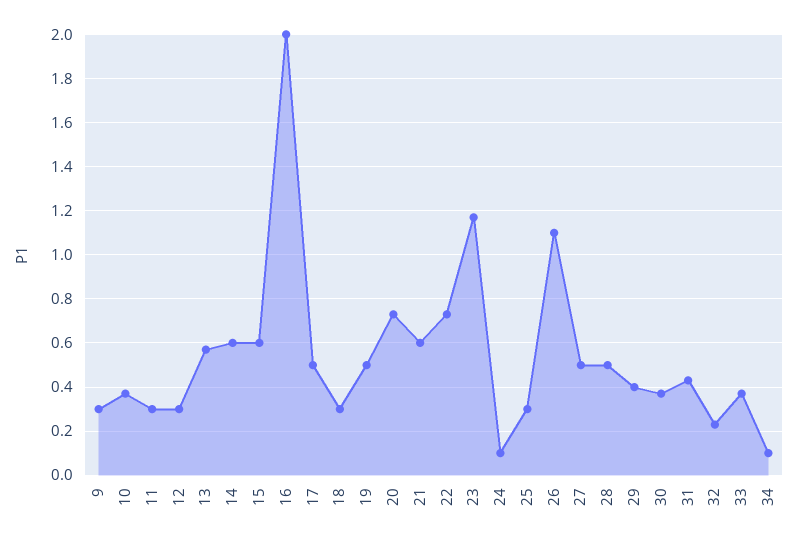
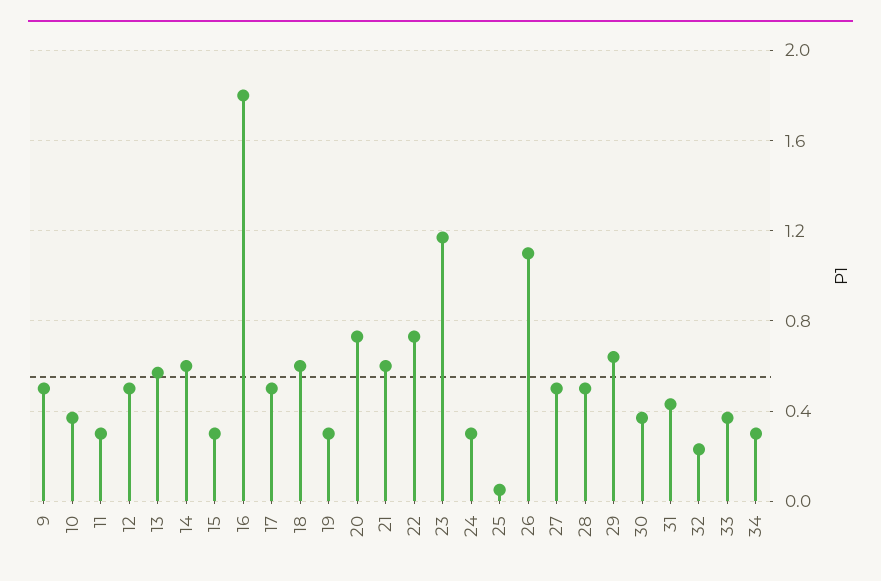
9: 0.3 -> 0.5
12: 0.3 -> 0.5
15: 0.6 -> 0.3
16: 2 -> 1.8
18: 0.3 -> 0.6
19: 0.5 -> 0.3
24: 0.1 -> 0.3
25: 0.3 -> 0.05
29: 0.4 -> 0.65
34: 0.1 -> 0.3

